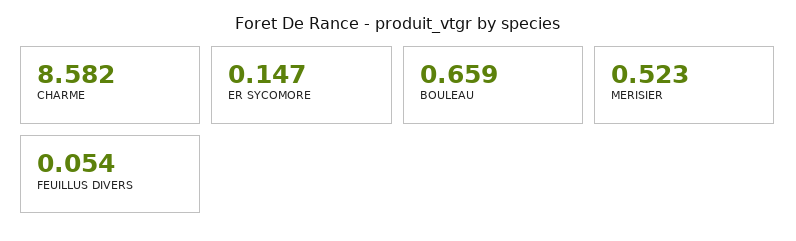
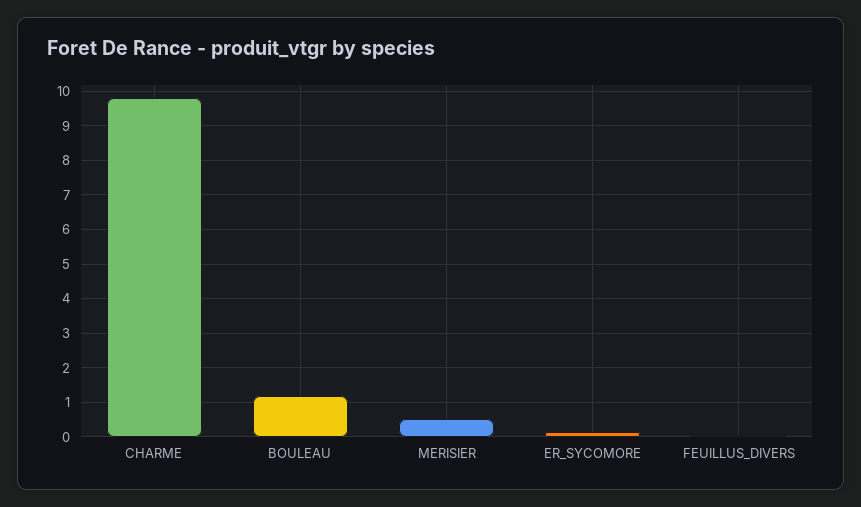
CHARME: 8.582 -> 9.8
BOULEAU: 0.659 -> 1.2

